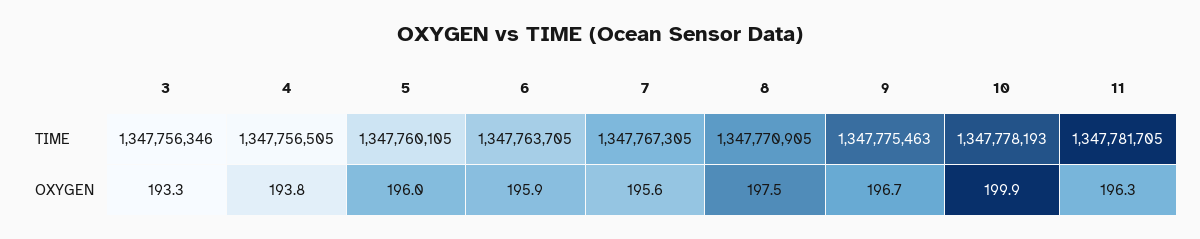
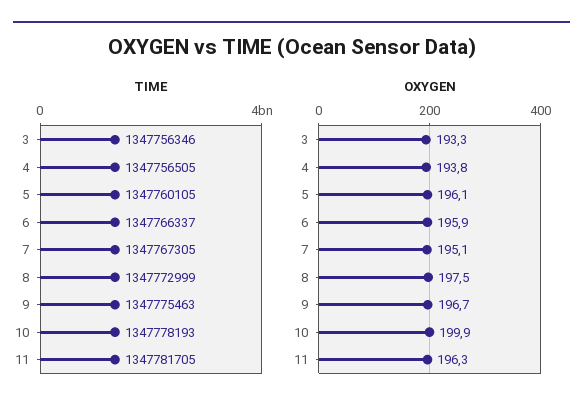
TIME, 6: 1347763705 -> 1347766337
TIME, 8: 1347770905 -> 1347772999
OXYGEN, 5: 196 -> 196.1
OXYGEN, 7: 195.6 -> 195.1

